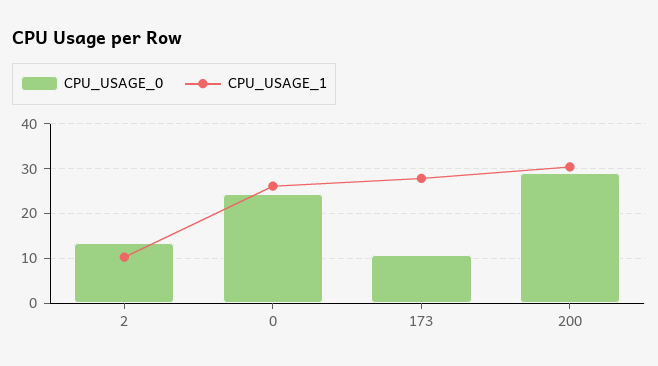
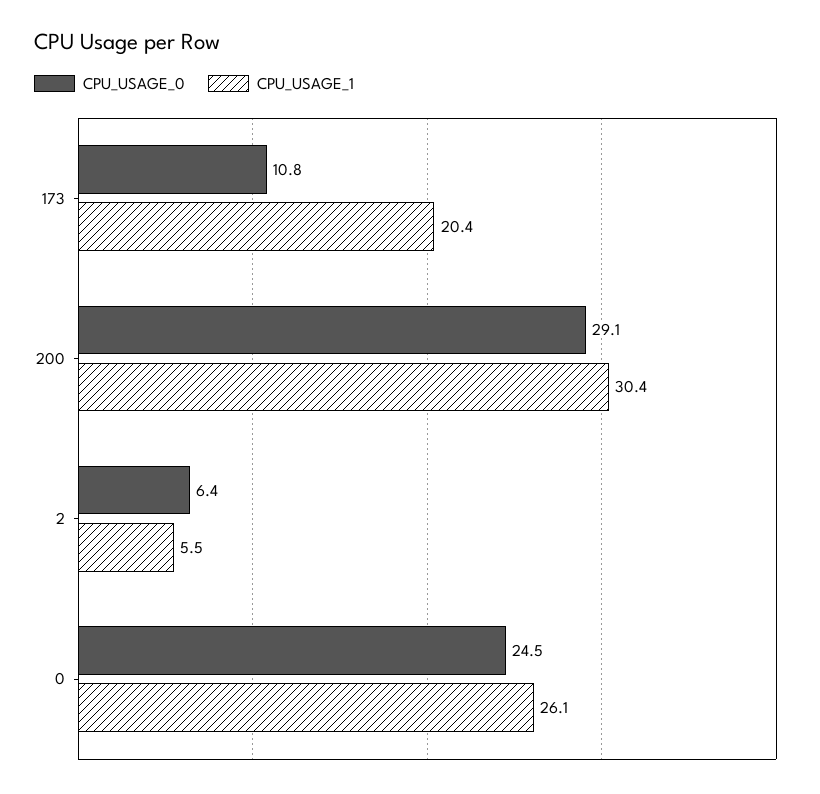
CPU_USAGE_0, 2: 14 -> 6.4
CPU_USAGE_1, 2: 10 -> 5.5
CPU_USAGE_1, 173: 28 -> 20.4

